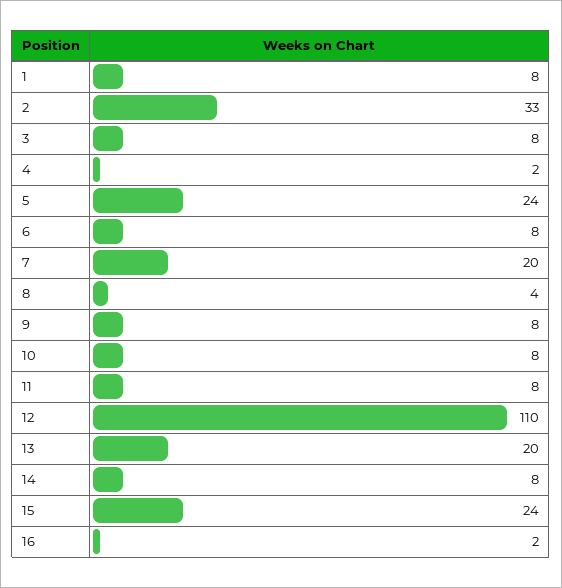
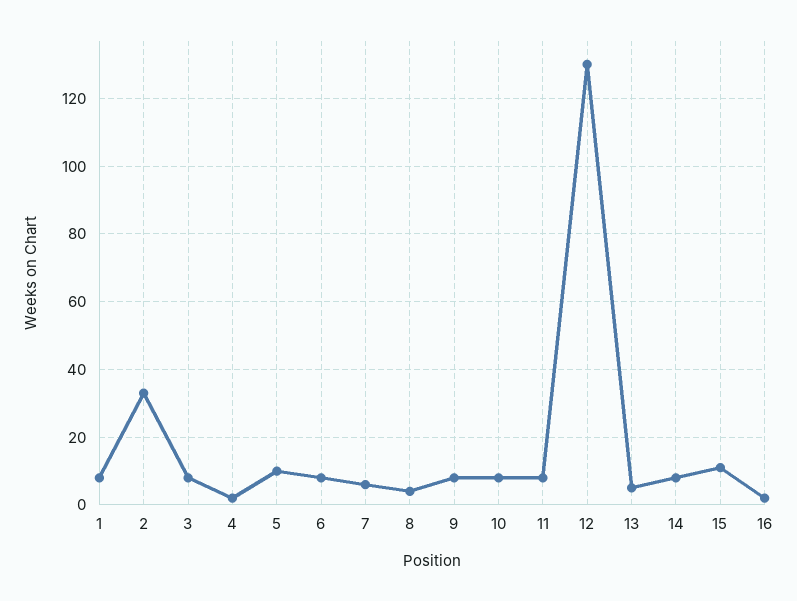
5: 24 -> 10
7: 20 -> 5
12: 110 -> 130
13: 20 -> 5
15: 24 -> 10

